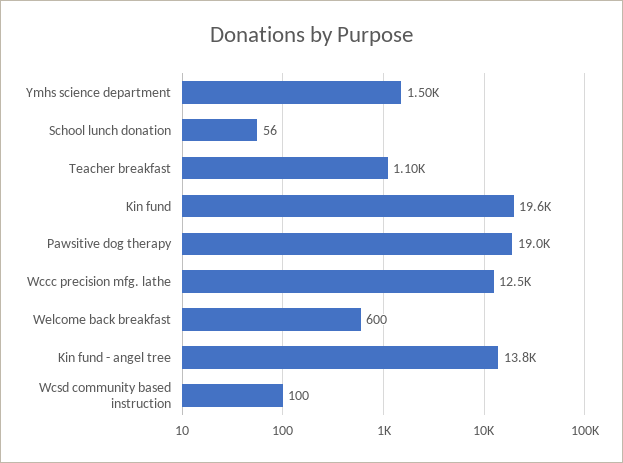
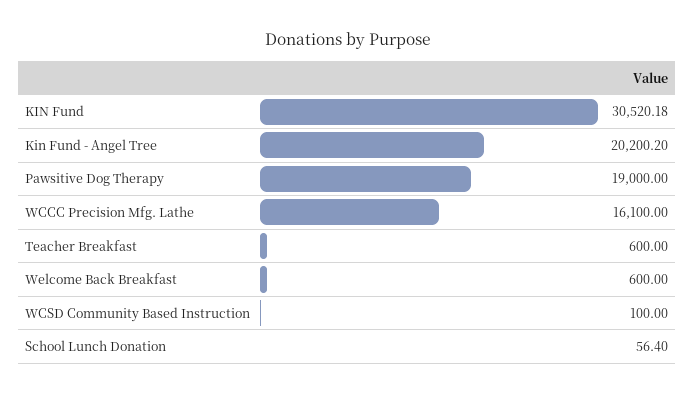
Ymhs science department: 1500 -> none
Teacher breakfast: 1100 -> 600
Kin fund: 19600 -> 30520.18
Wccc precision mfg. lathe: 12500 -> 16100
Kin fund - angel tree: 13800 -> 20200.2

